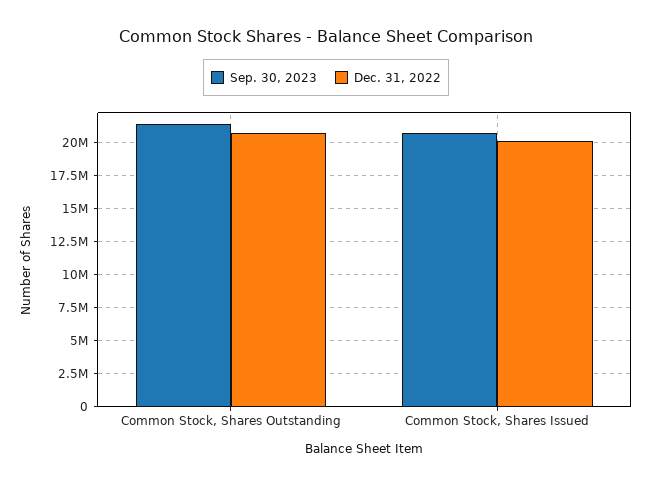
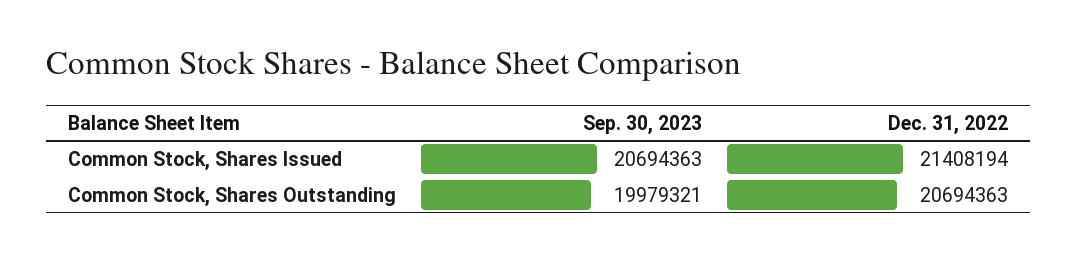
Sep. 30, 2023, Common Stock, Shares Outstanding: 21500000 -> 19979321
Dec. 31, 2022, Common Stock, Shares Issued: 20000000 -> 21408194

